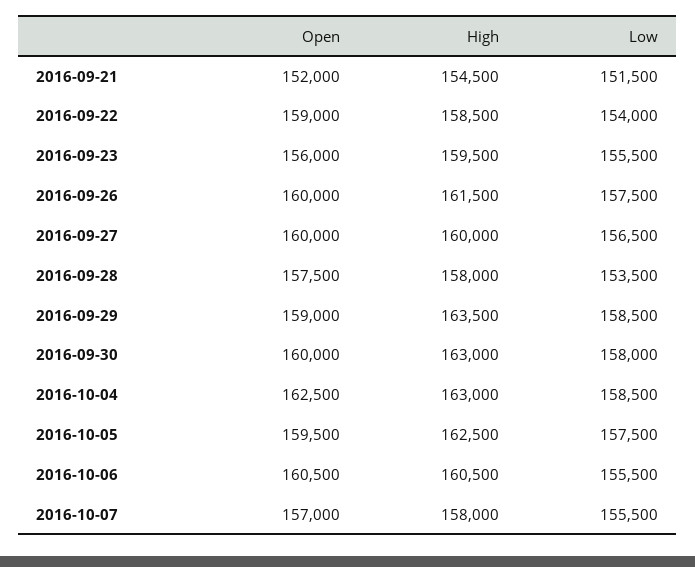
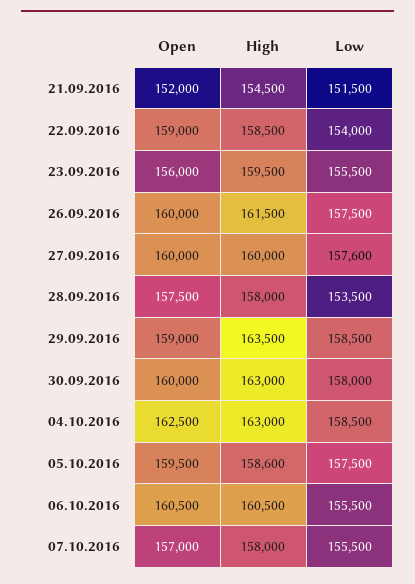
Low, 2016-09-27: 156500 -> 157600
High, 2016-10-05: 162500 -> 158600

